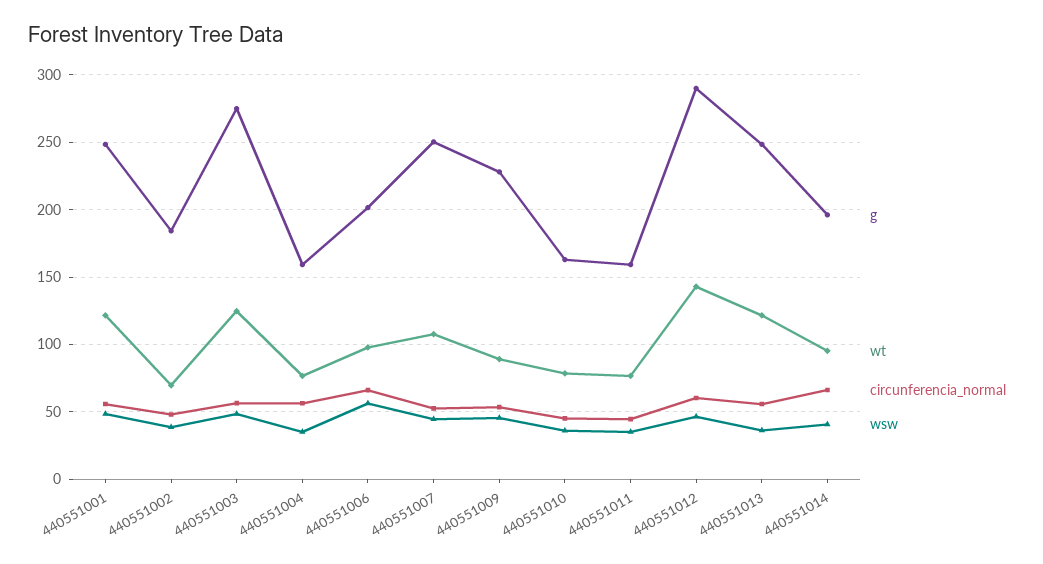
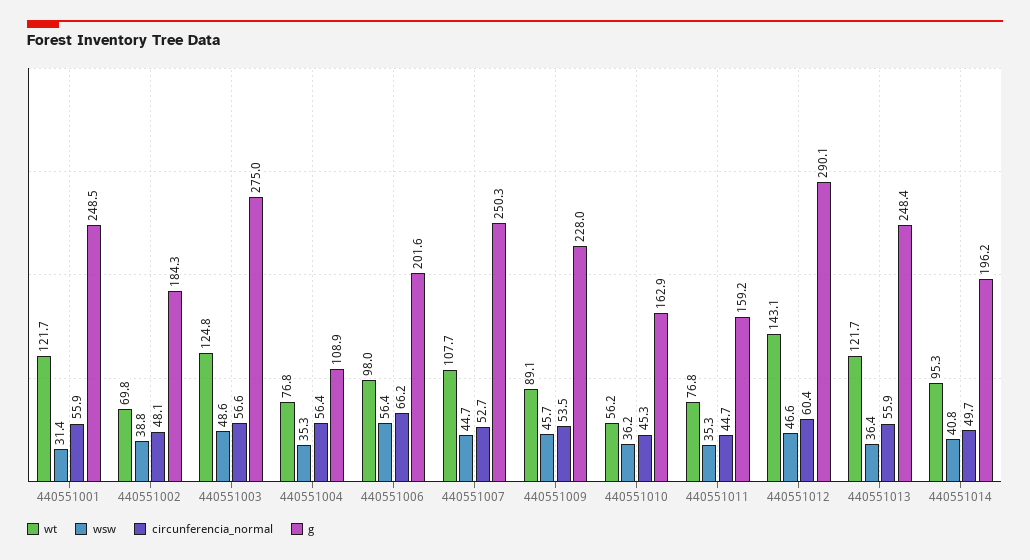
wsw, 440551001: 50 -> 31.4
g, 440551004: 160 -> 108.9
wt, 440551010: 80 -> 56.2
circunferencia_normal, 440551014: 65 -> 49.7

